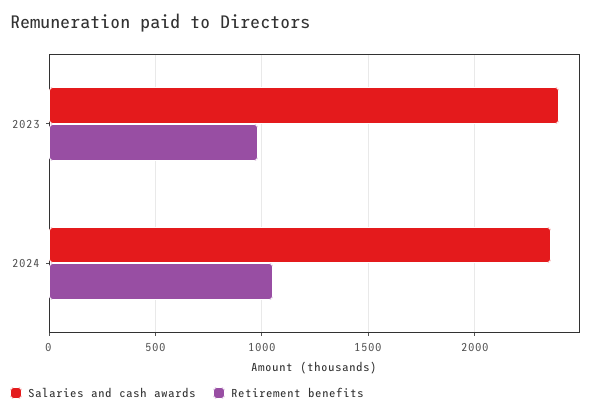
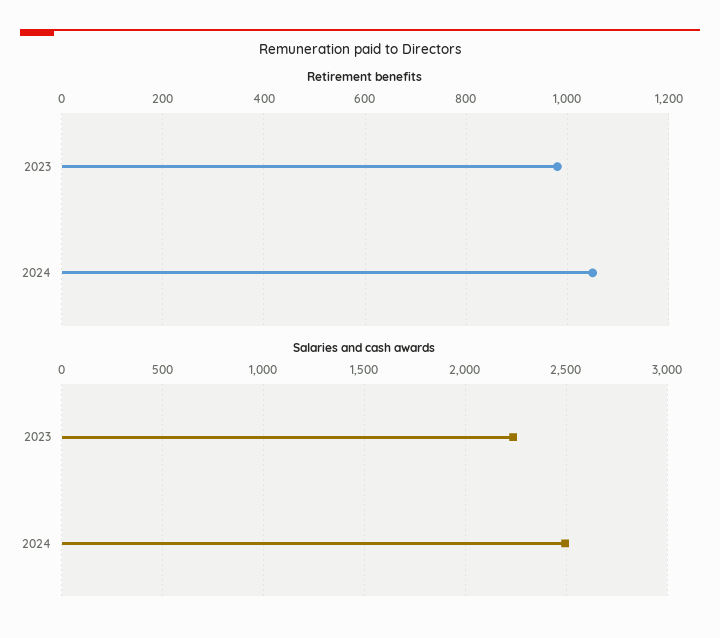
Salaries and cash awards, 2023: 2400 -> 2250
Salaries and cash awards, 2024: 2350 -> 2500

